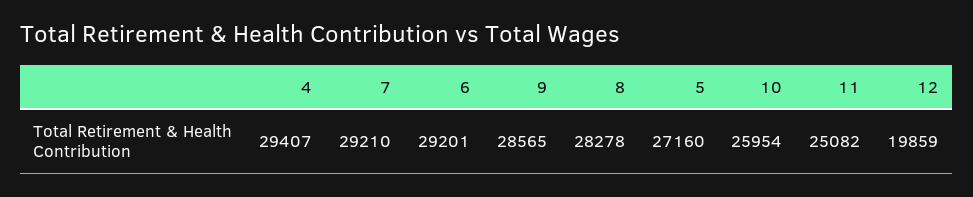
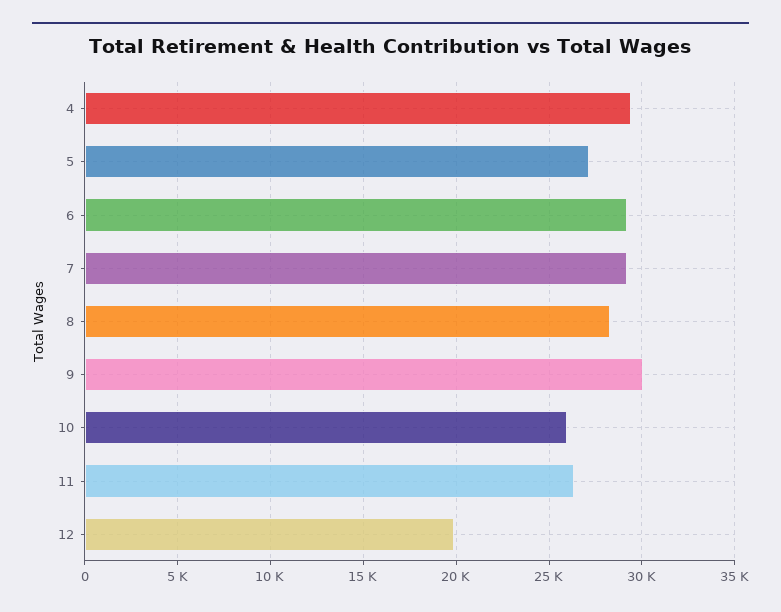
9: 28565 -> 30000
11: 25082 -> 26500

